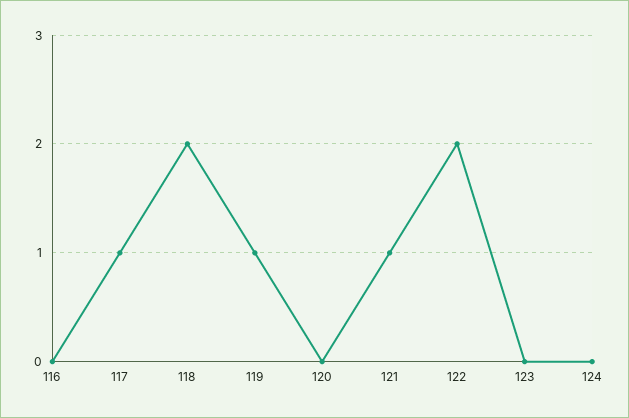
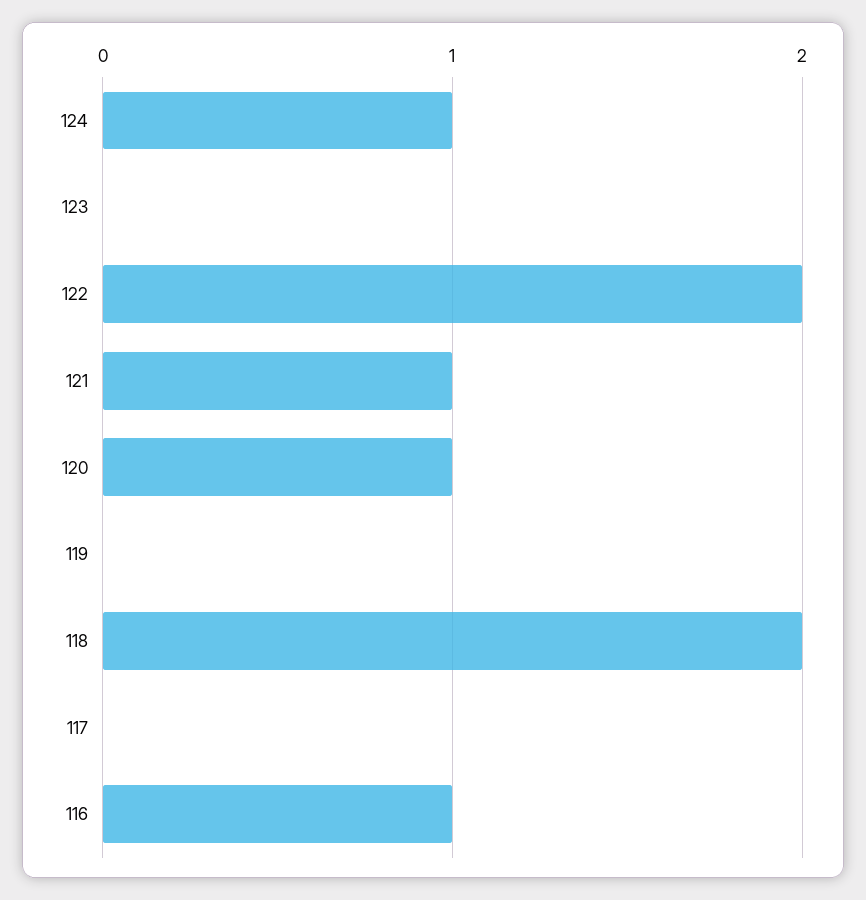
116: 0 -> 1
117: 1 -> 0
119: 1 -> 0
120: 0 -> 1
124: 0 -> 1

